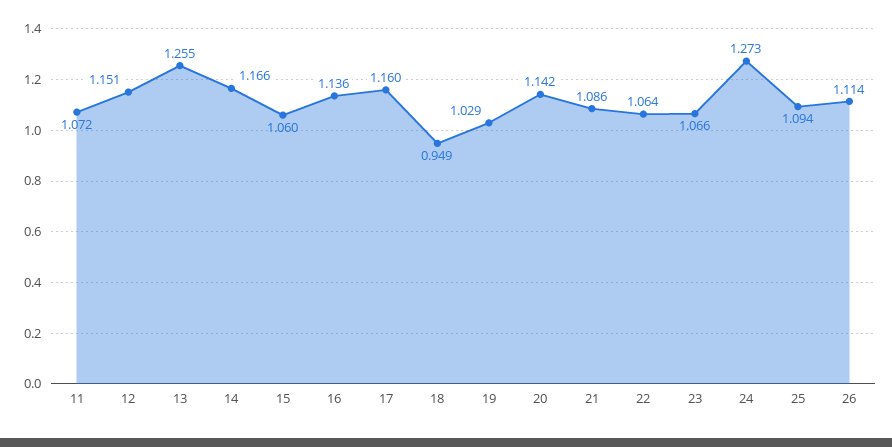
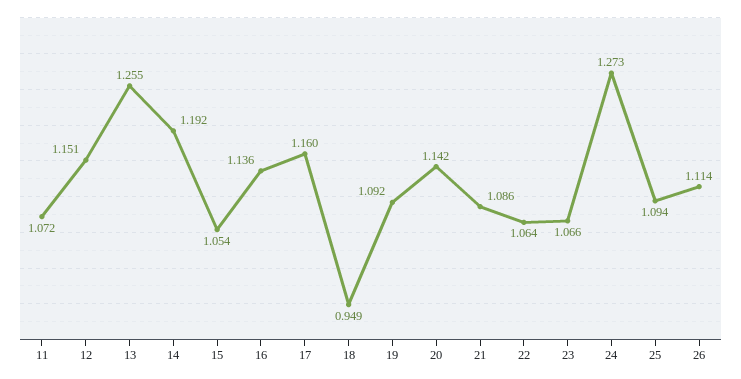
14: 1.166 -> 1.192
15: 1.06 -> 1.054
19: 1.029 -> 1.092

